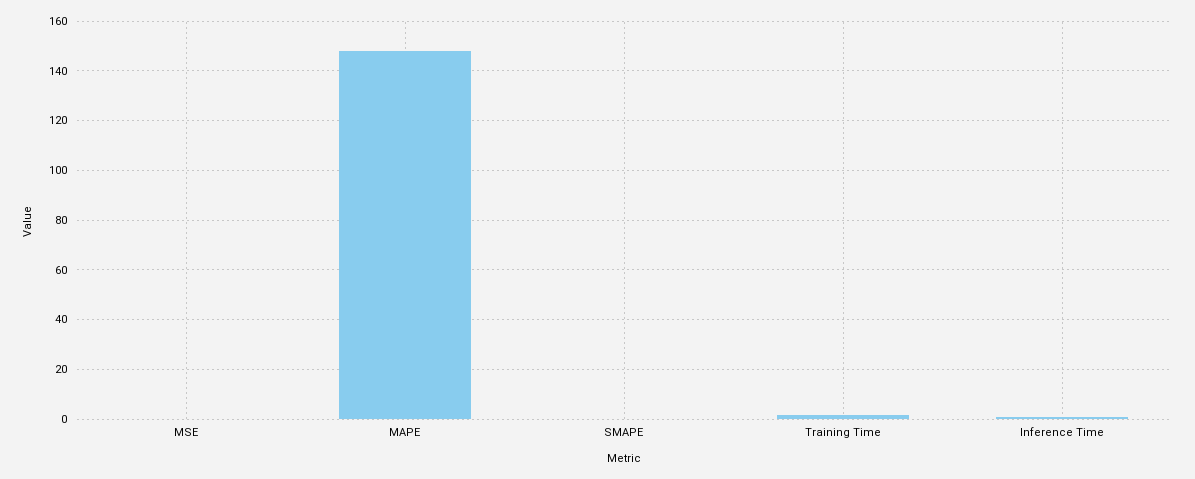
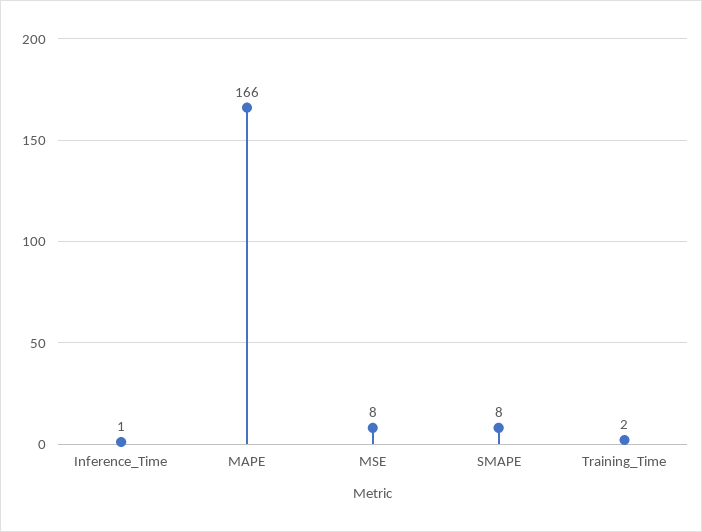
MSE: 0 -> 8
MAPE: 147.5 -> 166
SMAPE: 0 -> 8

